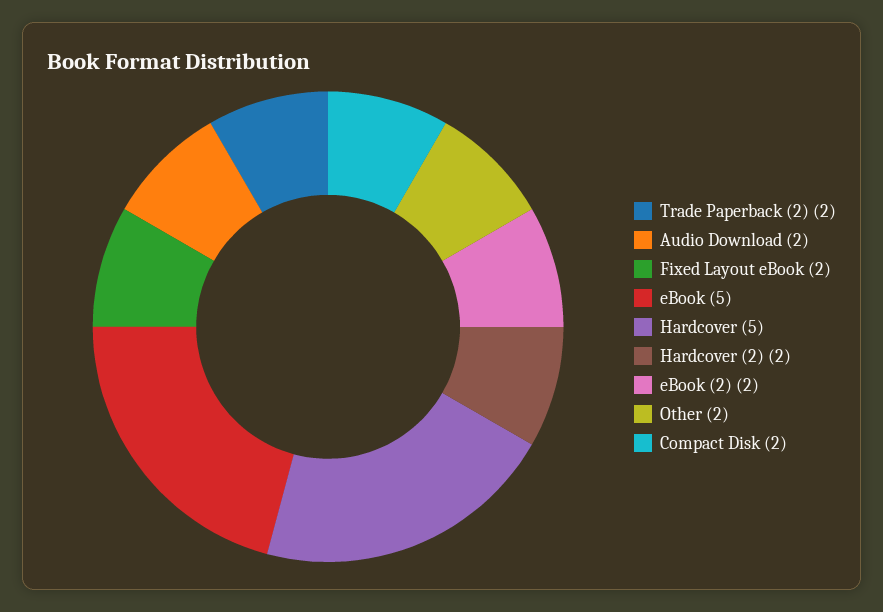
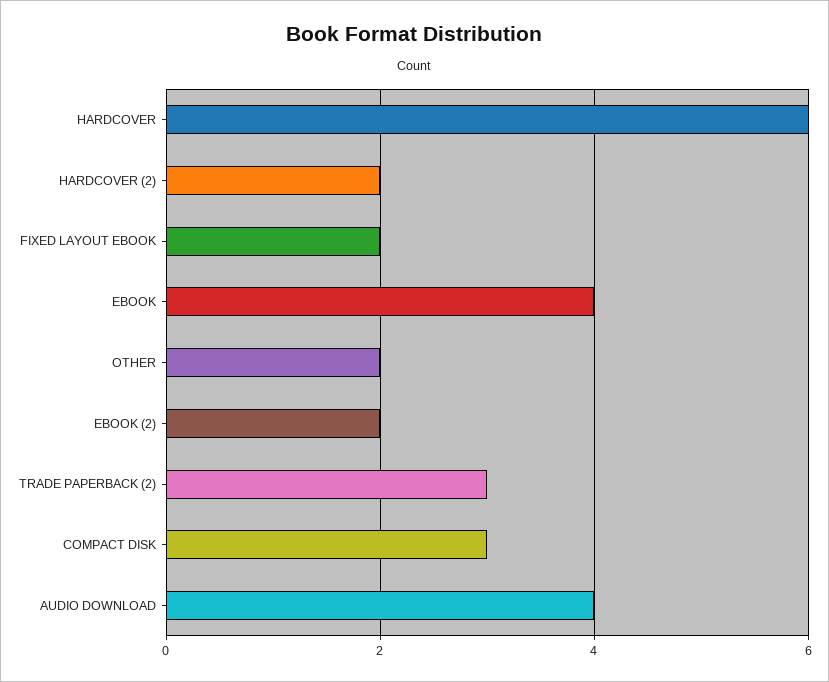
Trade Paperback (2): 2 -> 3
Audio Download: 2 -> 4
eBook: 5 -> 4
Hardcover: 5 -> 6
Compact Disk: 2 -> 3

